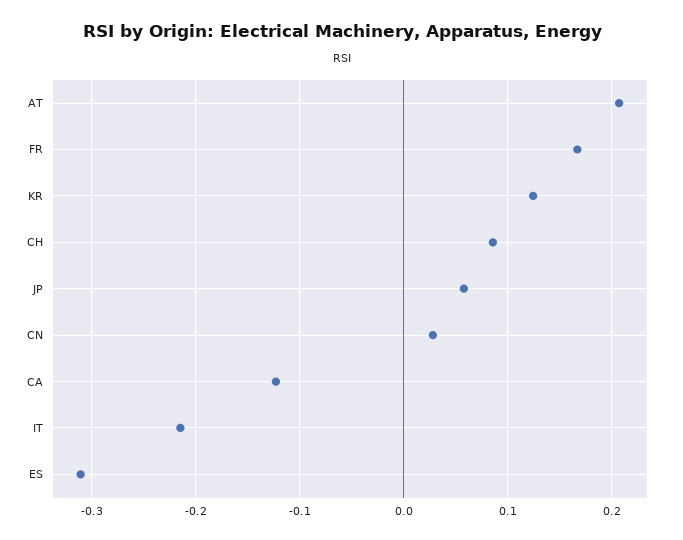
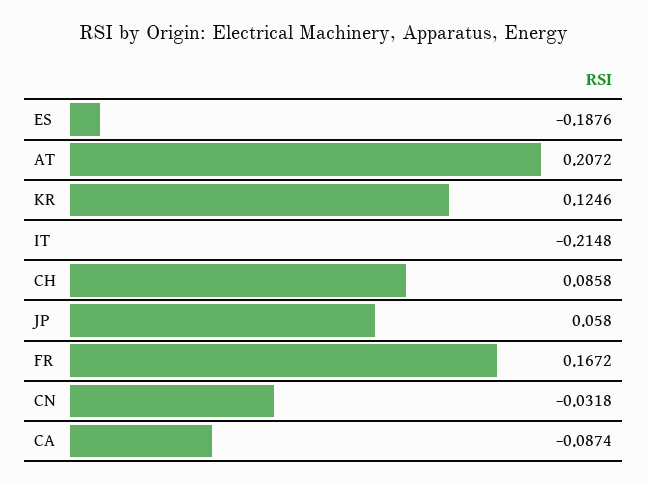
CN: 0.03 -> -0.0318
CA: -0.12 -> -0.0874
ES: -0.31 -> -0.1876

